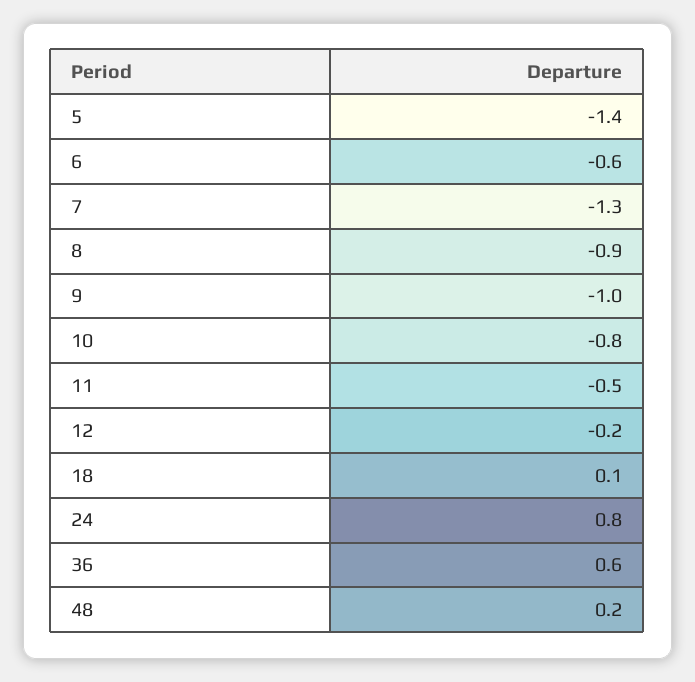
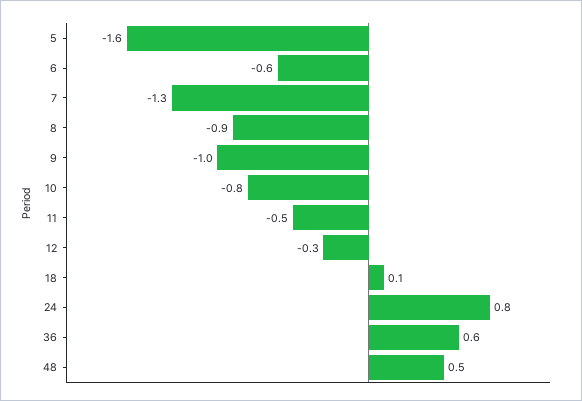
5: -1.4 -> -1.6
12: -0.2 -> -0.3
48: 0.2 -> 0.5

